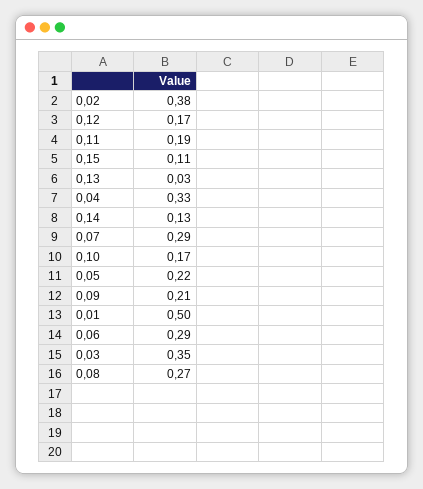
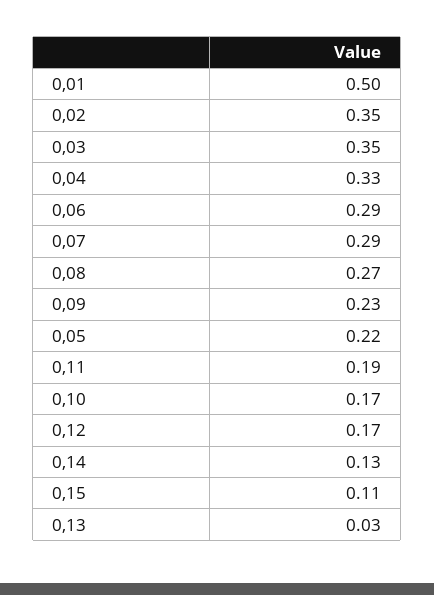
0,02: 0.38 -> 0.35
0,09: 0.21 -> 0.23

